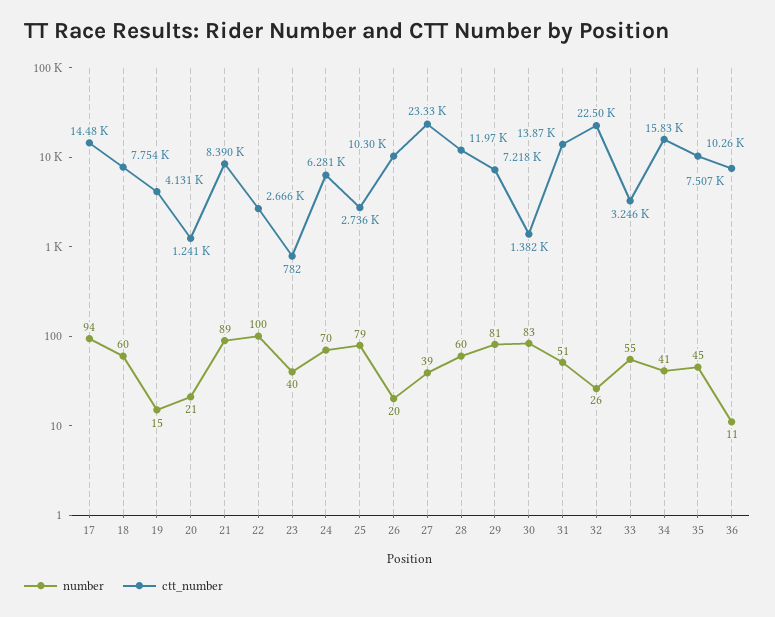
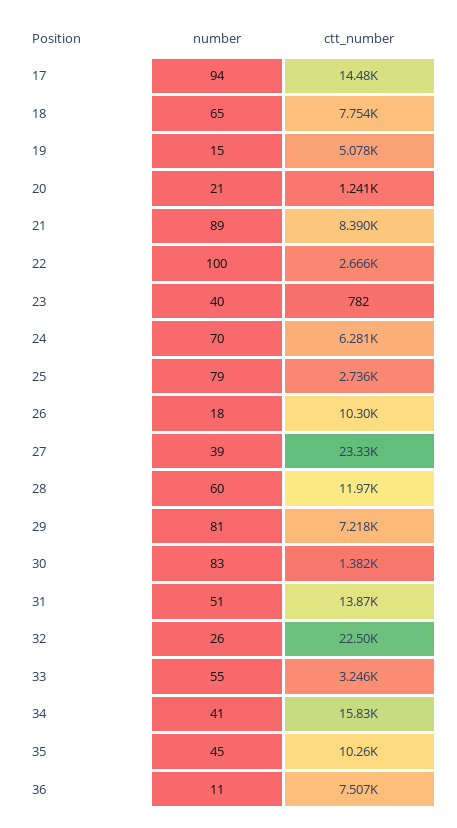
number, 18: 60 -> 65
ctt_number, 19: 4131 -> 5078
number, 26: 20 -> 18

